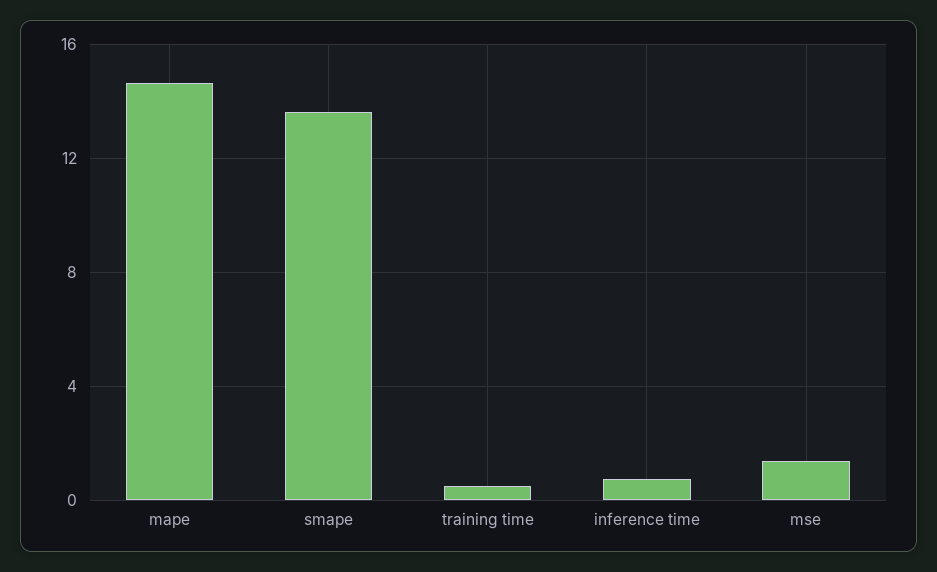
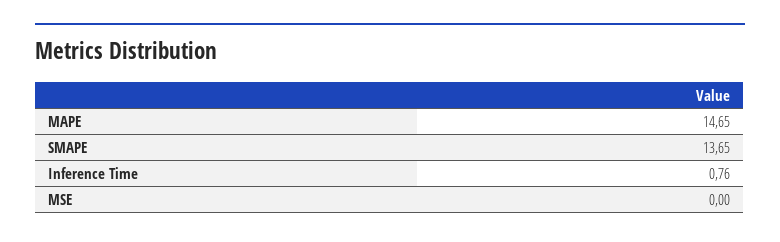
training time: 0.5 -> none
mse: 1.5 -> 0

